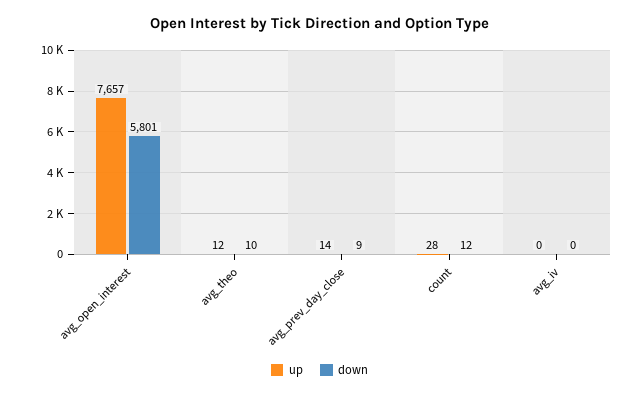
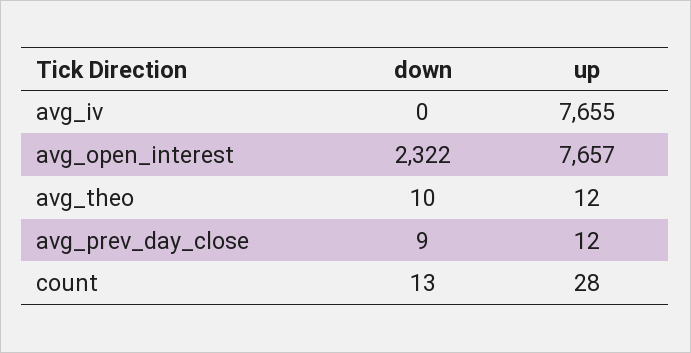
down, avg_open_interest: 5801 -> 2322
up, avg_prev_day_close: 14 -> 12
down, count: 12 -> 13
up, avg_iv: 0 -> 7655

